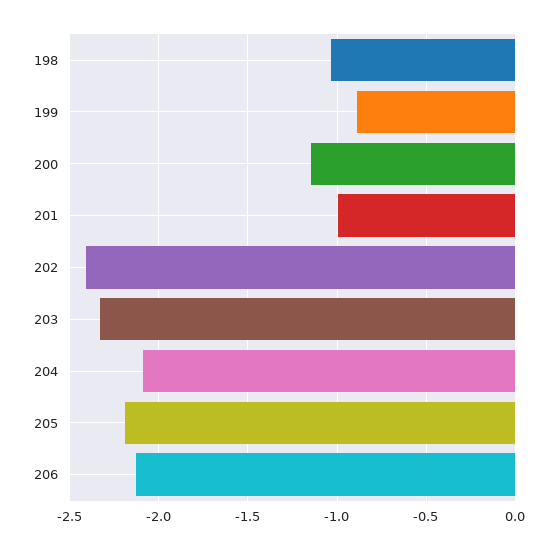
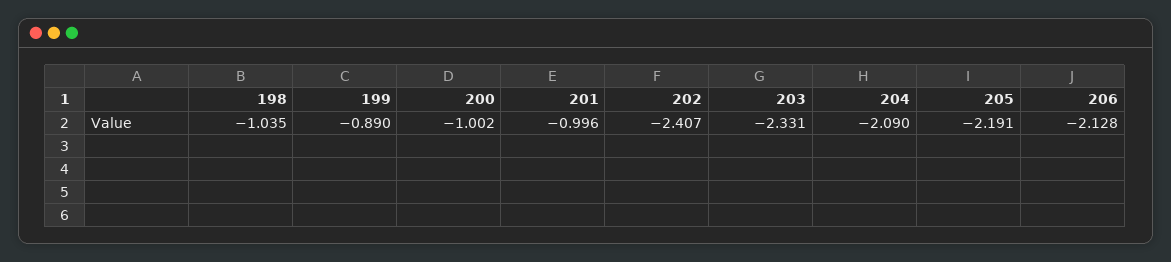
200: -1.15 -> -1.002

